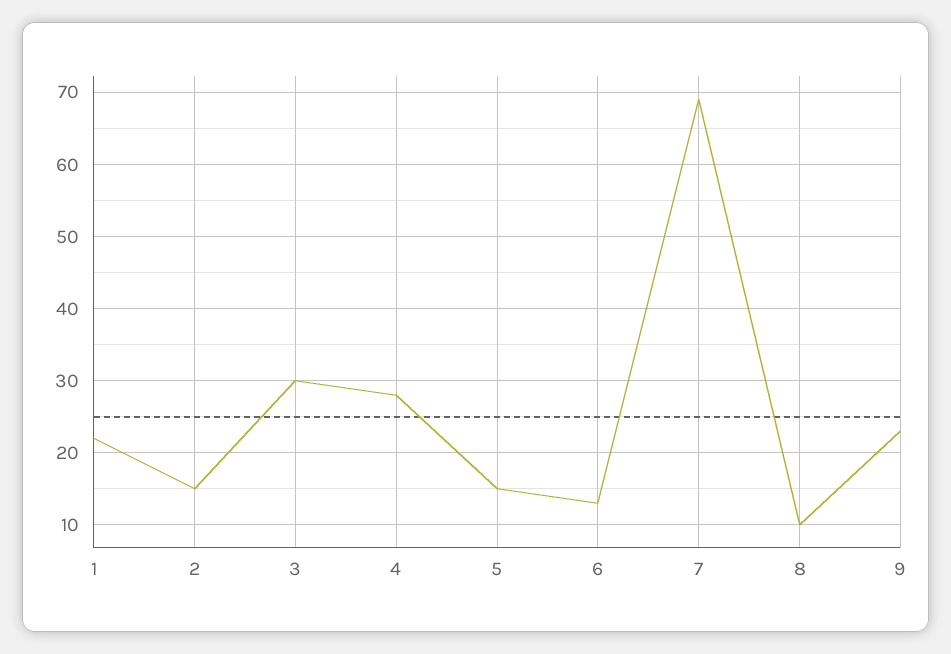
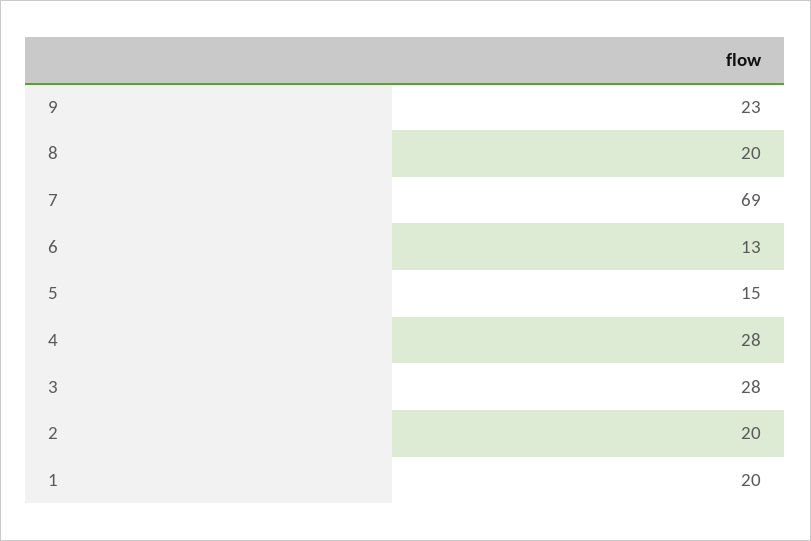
1: 22 -> 20
2: 15 -> 20
3: 30 -> 28
8: 10 -> 20

